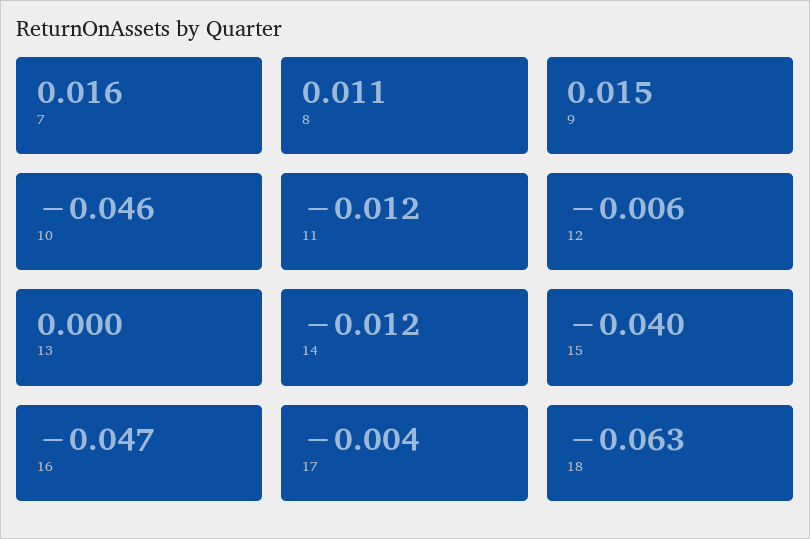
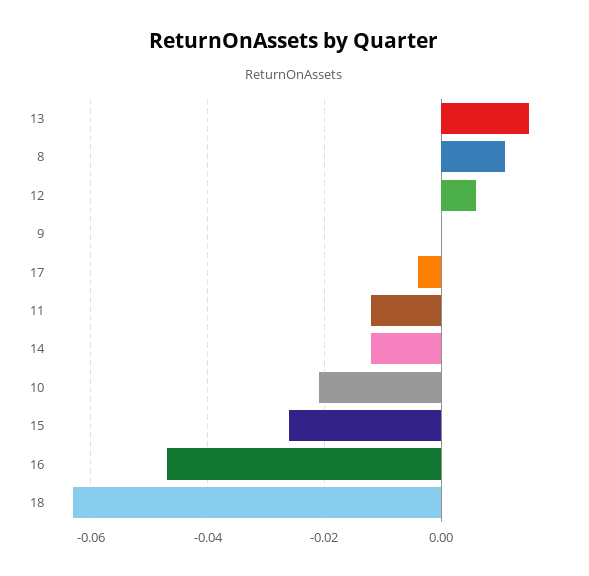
7: 0.016 -> none
9: 0.015 -> 0
10: -0.046 -> -0.02
12: -0.006 -> 0.005
13: 0 -> 0.015
15: -0.04 -> -0.025

